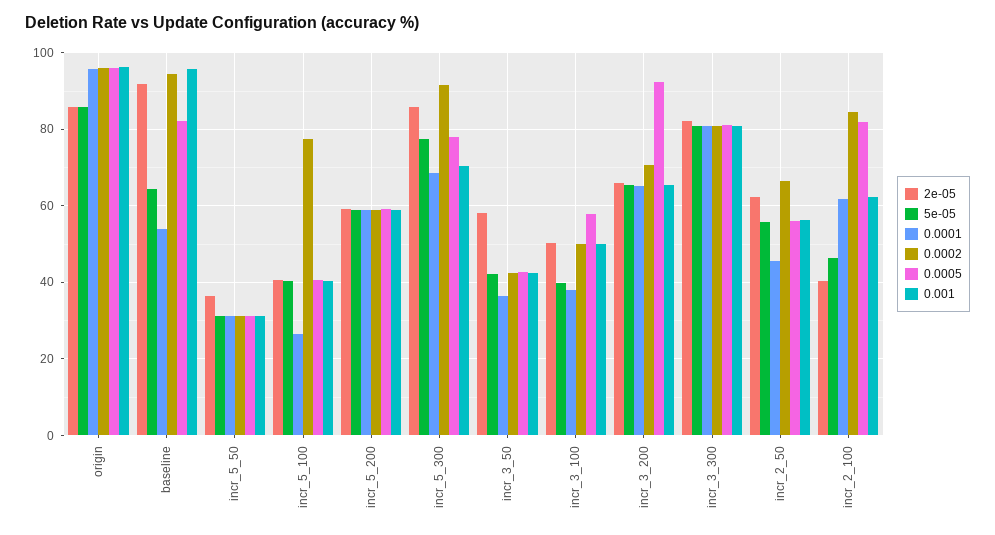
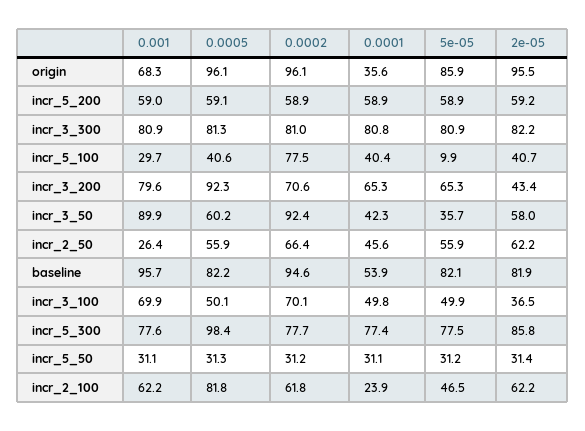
2e-05, origin: 86 -> 95.5
0.0001, origin: 96 -> 35.6
0.001, origin: 96 -> 68.3
2e-05, baseline: 92 -> 81.9
5e-05, baseline: 64 -> 82.1
2e-05, incr_5_50: 36 -> 31.4
5e-05, incr_5_100: 40 -> 9.9
0.0001, incr_5_100: 26 -> 40.4
0.001, incr_5_100: 40 -> 29.7
0.0001, incr_5_300: 68 -> 77.4
0.0002, incr_5_300: 92 -> 77.7
0.0005, incr_5_300: 78 -> 98.4
0.001, incr_5_300: 70 -> 77.6
5e-05, incr_3_50: 42 -> 35.7
0.0001, incr_3_50: 36 -> 42.3
0.0002, incr_3_50: 42 -> 92.4
0.0005, incr_3_50: 42 -> 60.2
0.001, incr_3_50: 42 -> 89.9
2e-05, incr_3_100: 50 -> 36.5
5e-05, incr_3_100: 40 -> 49.9
0.0001, incr_3_100: 38 -> 49.8
0.0002, incr_3_100: 50 -> 70.1
0.0005, incr_3_100: 58 -> 50.1
0.001, incr_3_100: 50 -> 69.9
2e-05, incr_3_200: 66 -> 43.4
0.001, incr_3_200: 66 -> 79.6
0.001, incr_2_50: 56 -> 26.4
2e-05, incr_2_100: 40 -> 62.2
0.0001, incr_2_100: 62 -> 23.9
0.0002, incr_2_100: 84 -> 61.8

